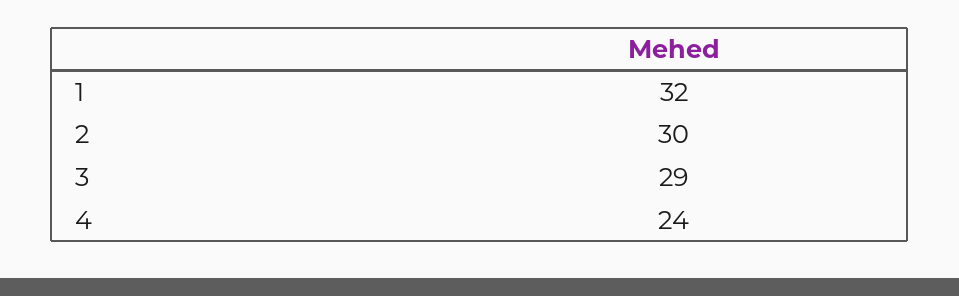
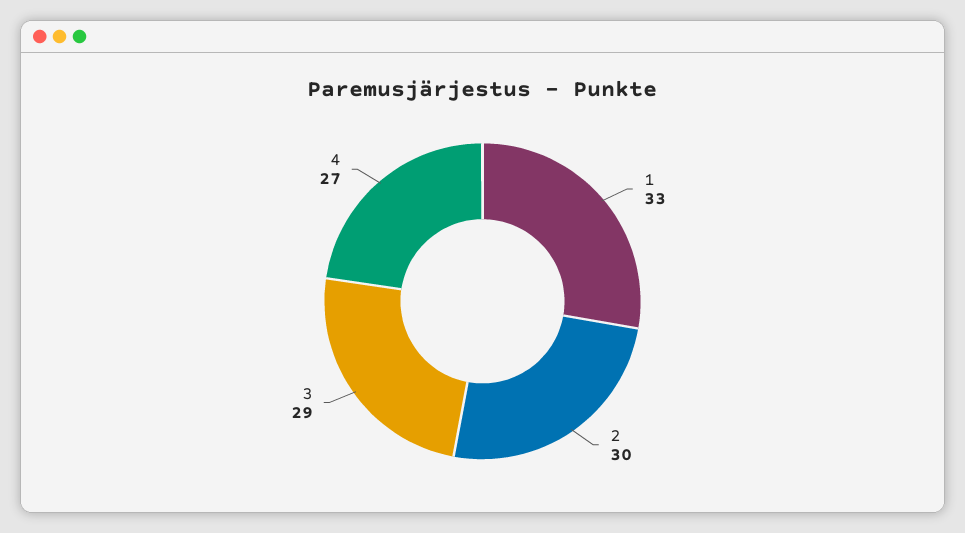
1: 32 -> 33
4: 24 -> 27

